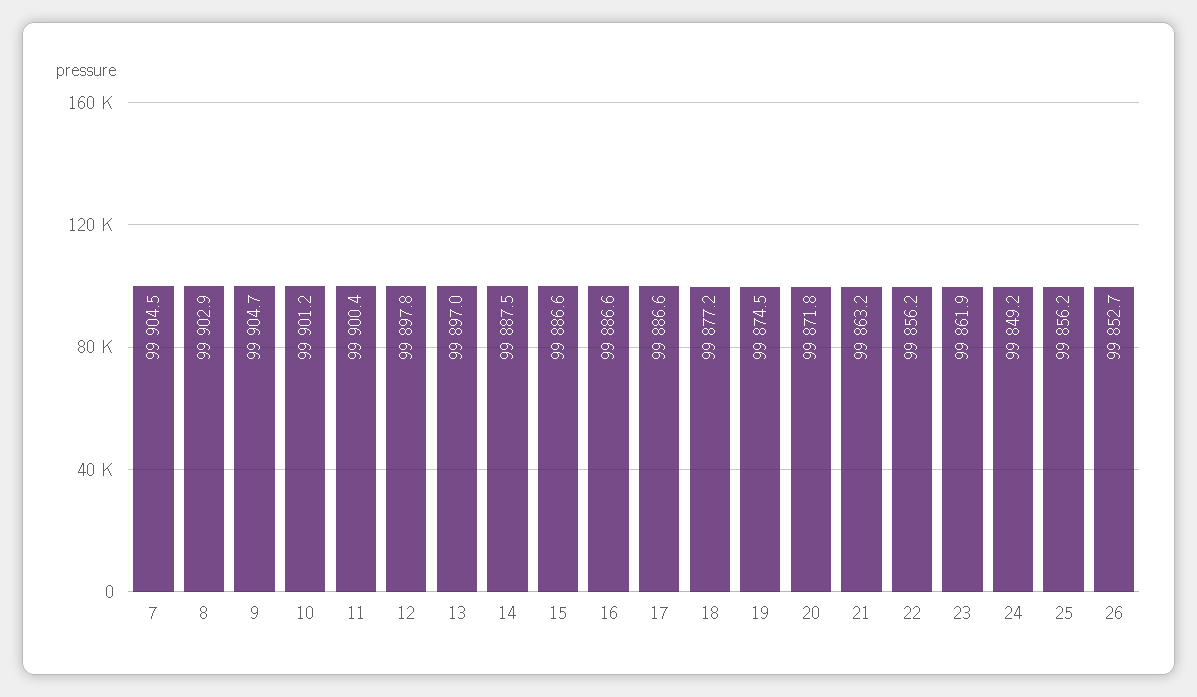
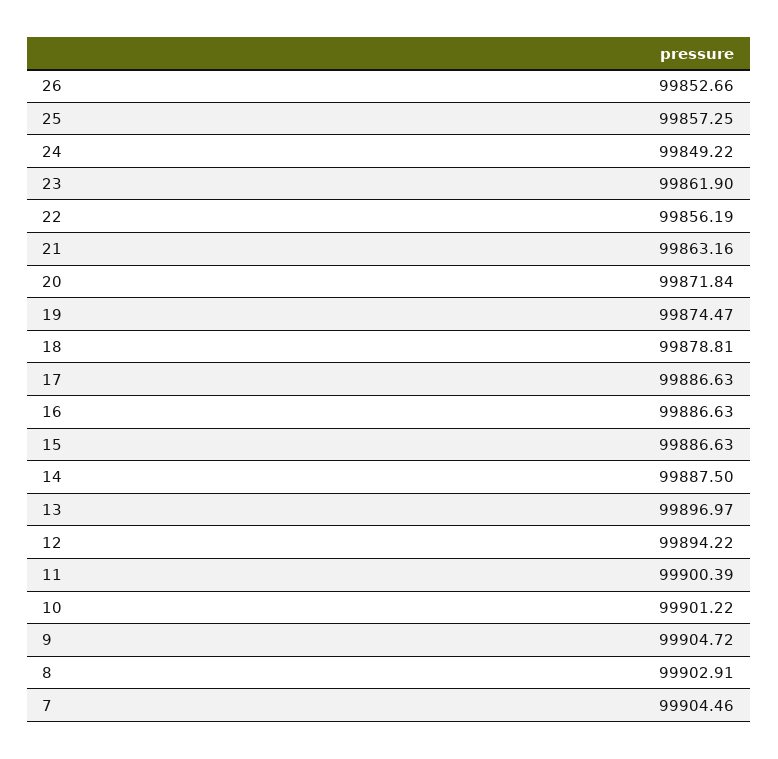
12: 99897.8 -> 99894.22
18: 99877.2 -> 99878.81
25: 99856.2 -> 99857.25

